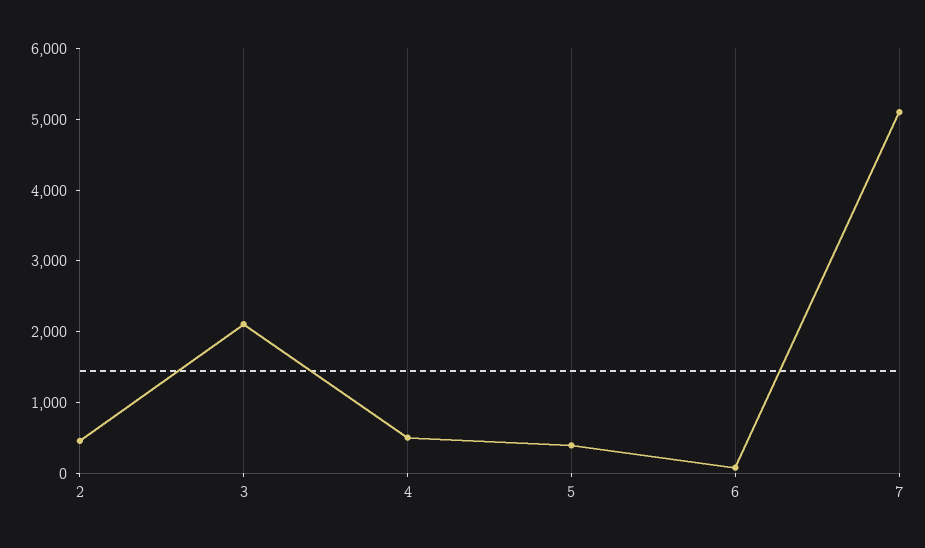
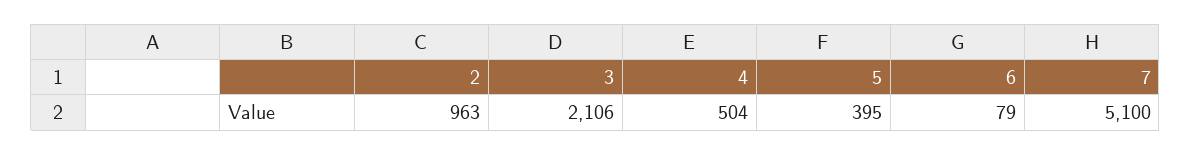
2: 400 -> 963

